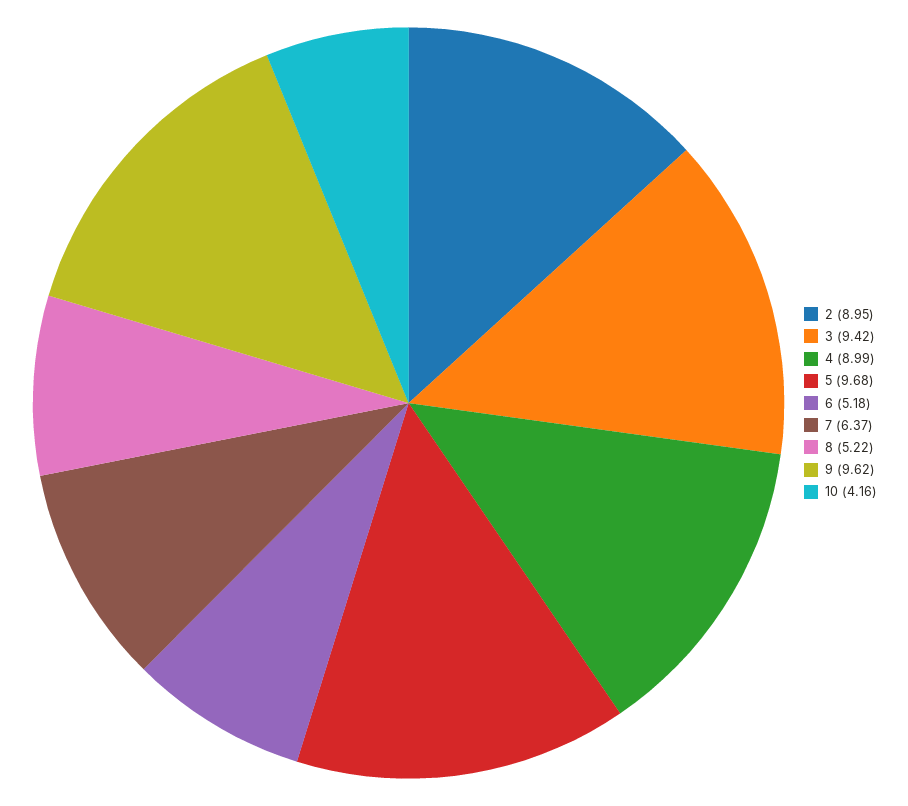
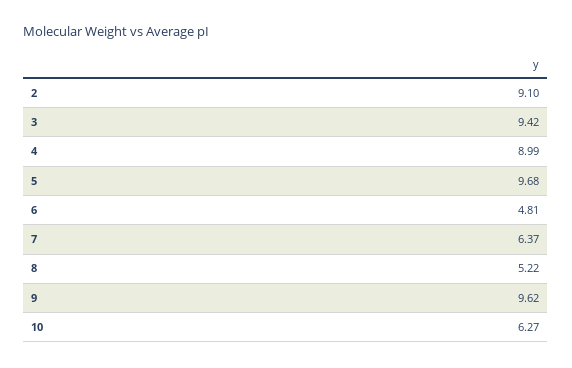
2: 8.95 -> 9.1
6: 5.18 -> 4.81
10: 4.16 -> 6.27

